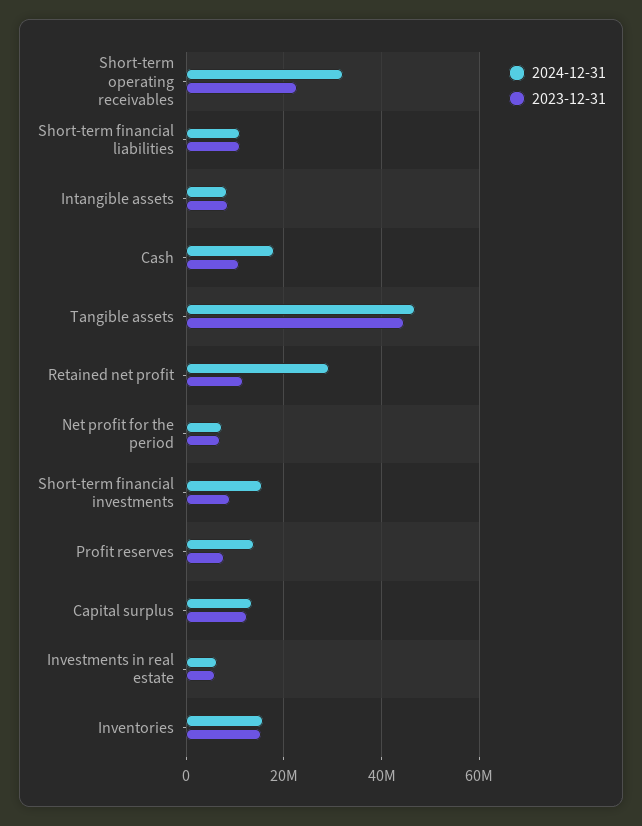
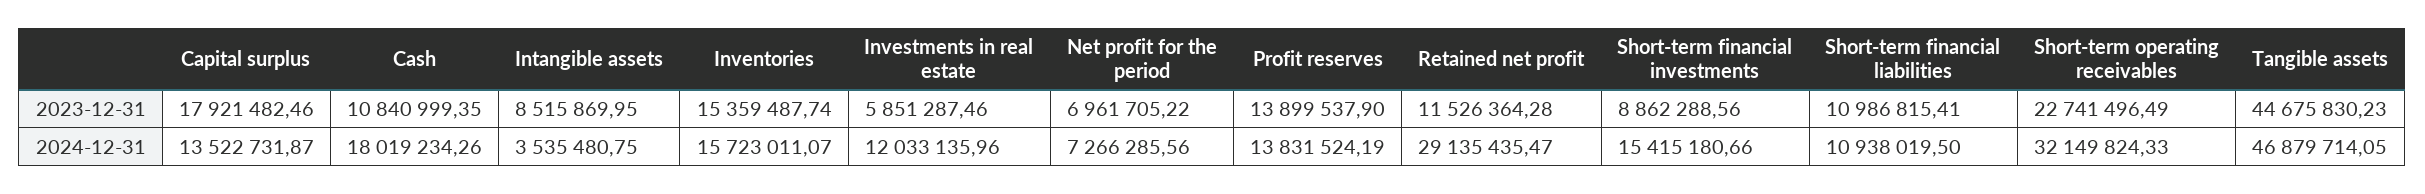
2024-12-31, Intangible assets: 8000000 -> 3535480.75
2023-12-31, Profit reserves: 8000000 -> 13899537.9
2023-12-31, Capital surplus: 12000000 -> 17921482.46
2024-12-31, Investments in real estate: 6000000 -> 12033135.96

